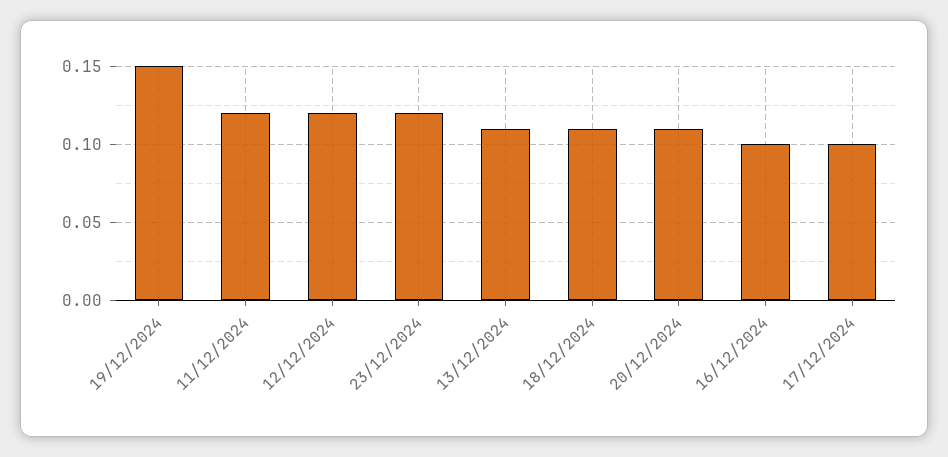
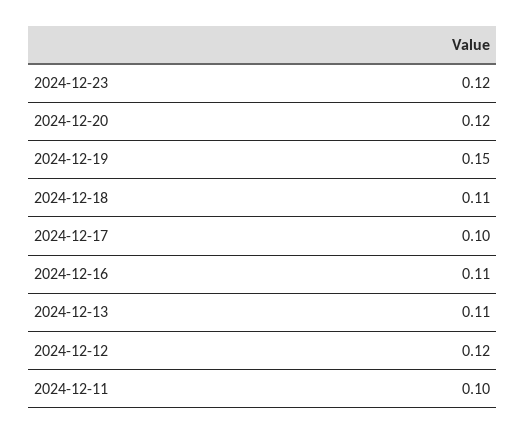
11/12/2024: 0.12 -> 0.1
20/12/2024: 0.11 -> 0.12
16/12/2024: 0.1 -> 0.11

